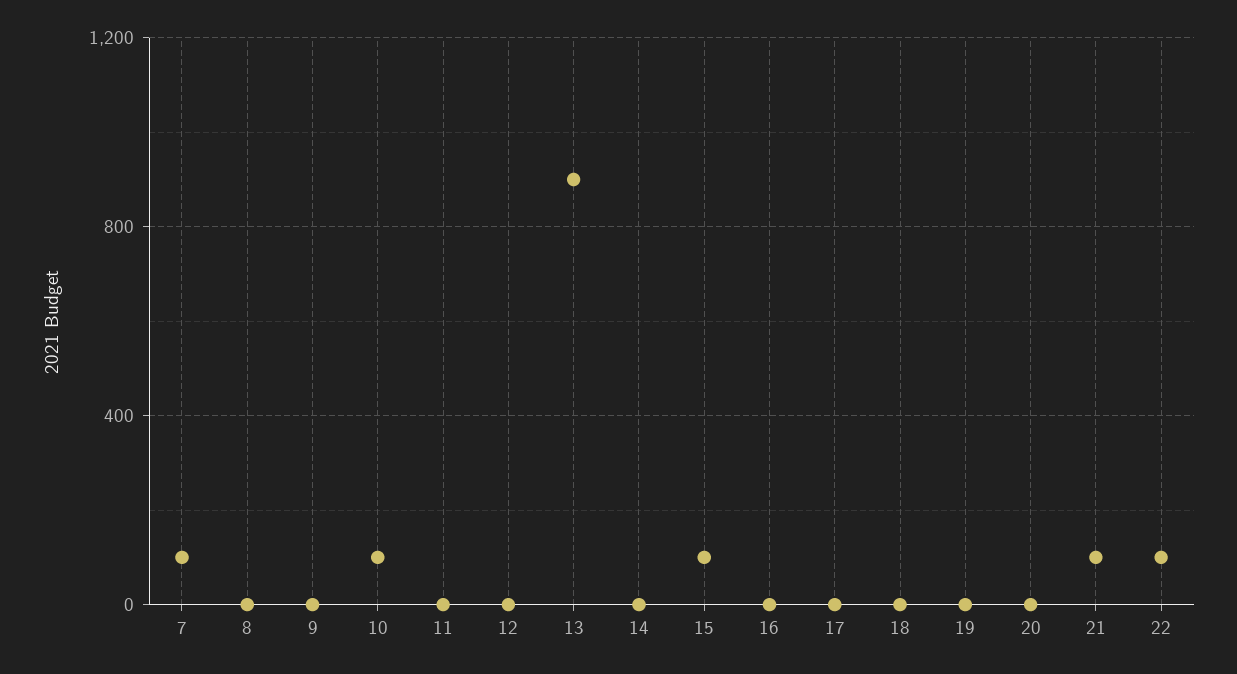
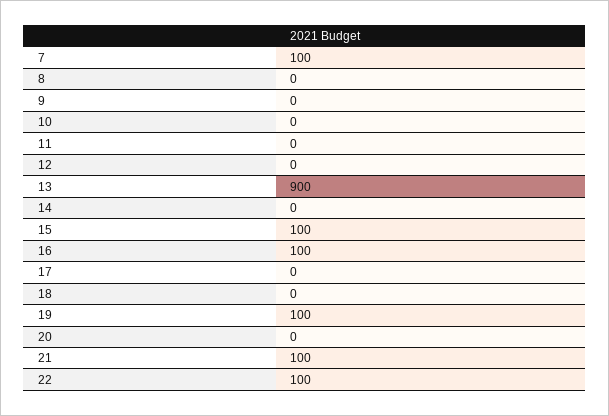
10: 100 -> 0
16: 0 -> 100
19: 0 -> 100

